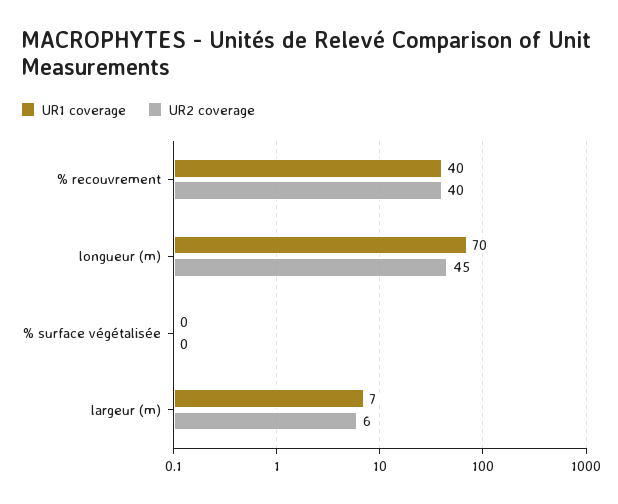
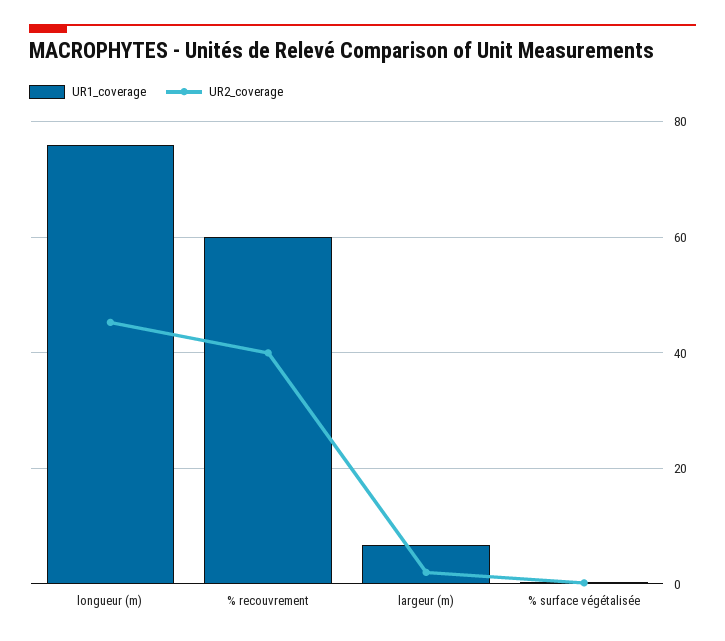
UR1 coverage, % recouvrement: 40 -> 60
UR1 coverage, longueur (m): 70 -> 76
UR2 coverage, largeur (m): 6 -> 2

